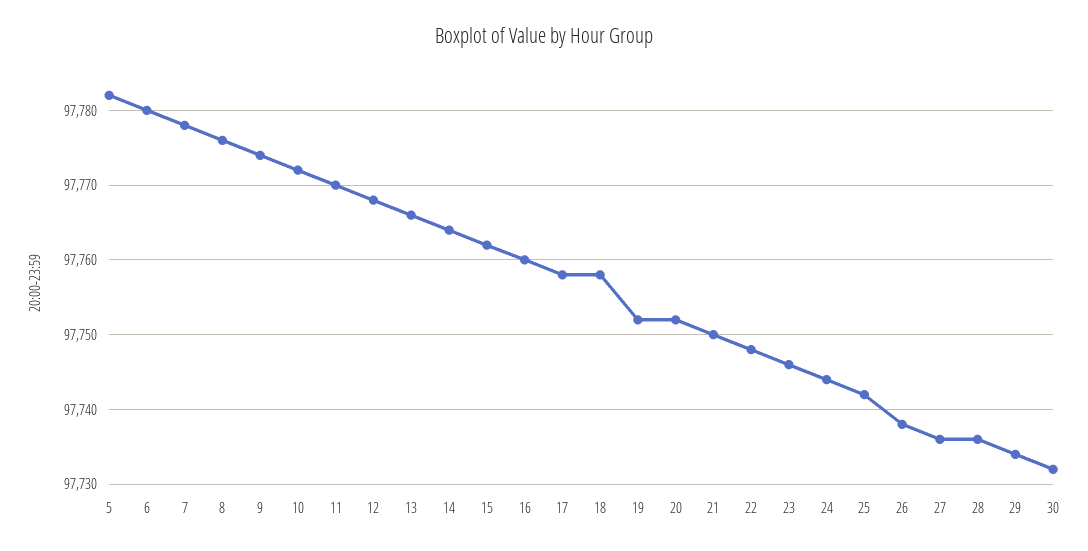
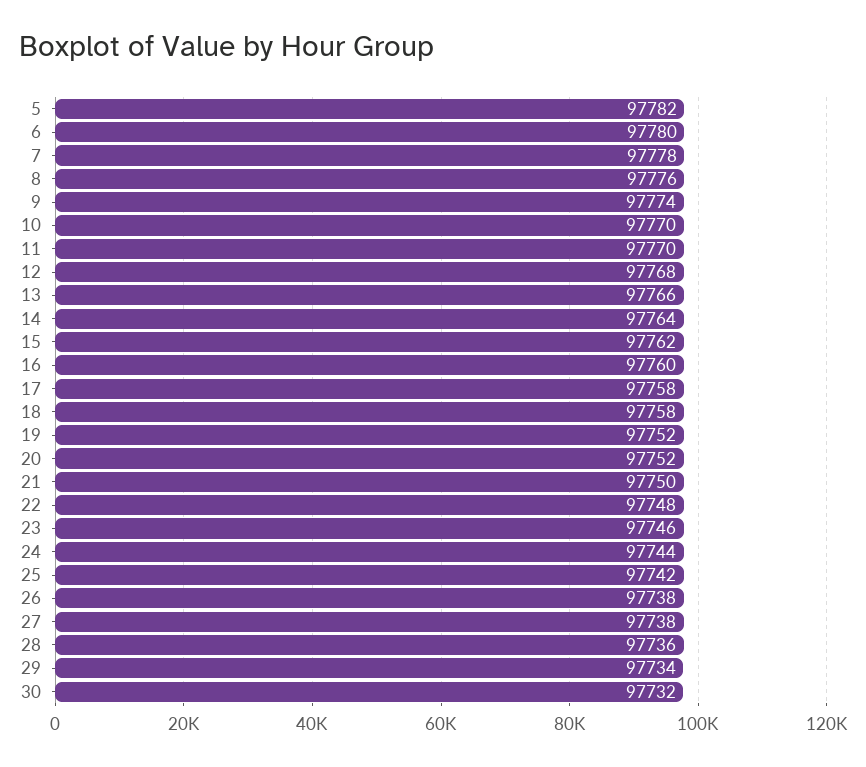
10: 97772 -> 97770
27: 97736 -> 97738

